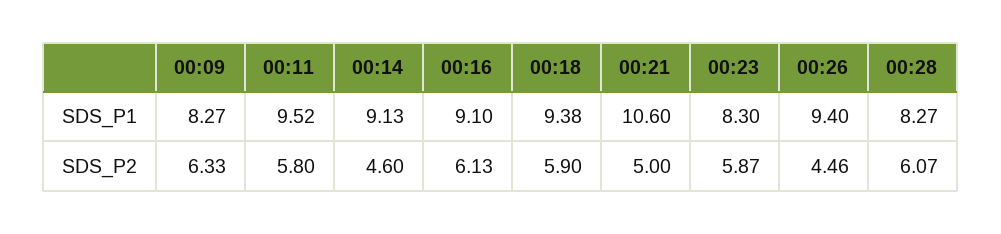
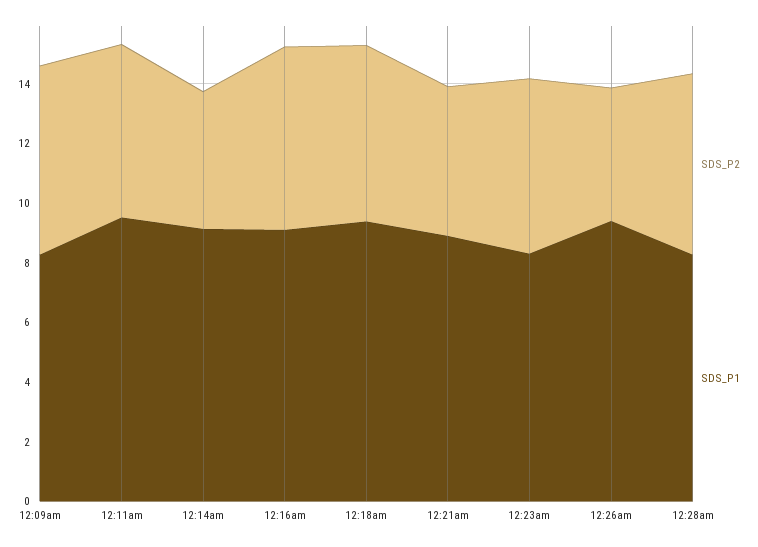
SDS_P1, 00:21: 10.6 -> 9

